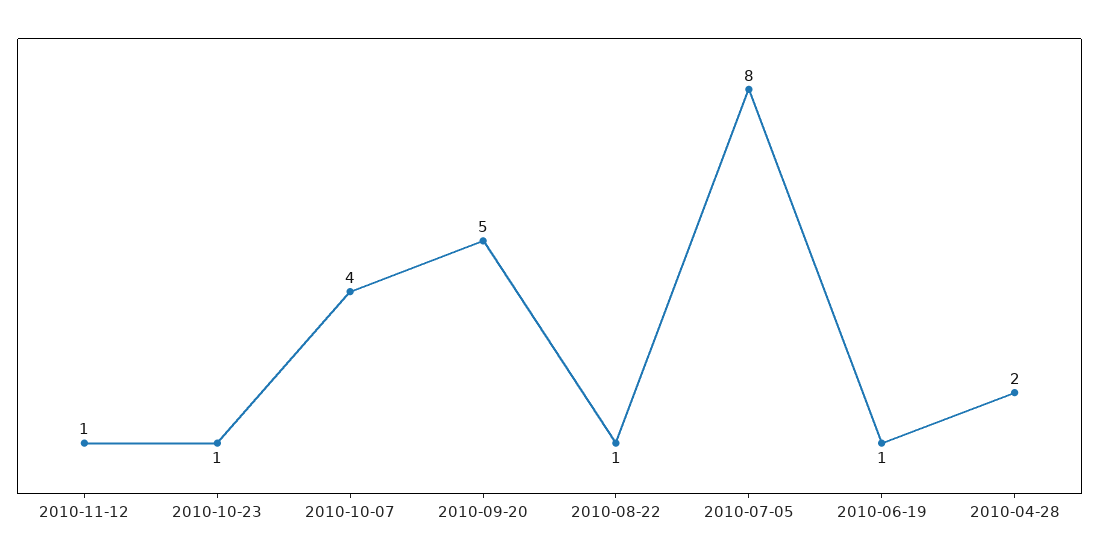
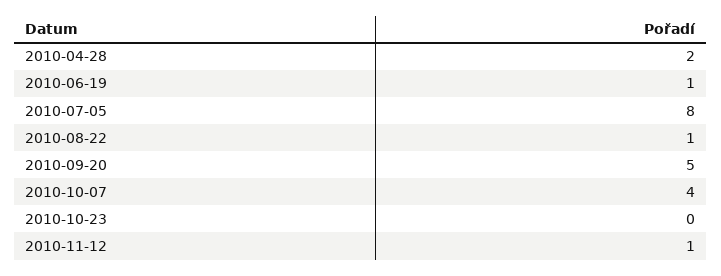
2010-10-23: 1 -> 0

